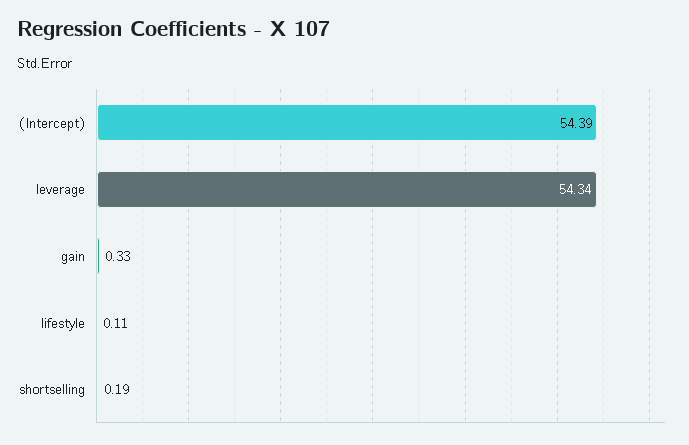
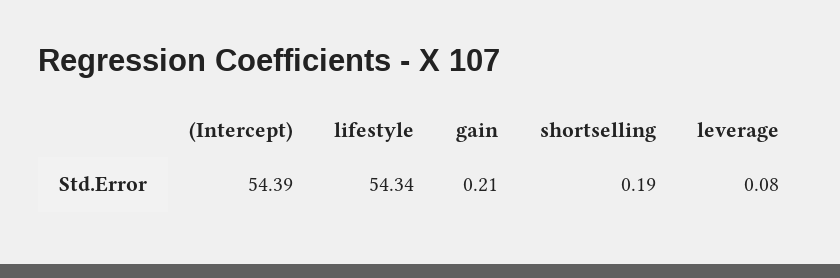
leverage: 54.34 -> 0.08
gain: 0.33 -> 0.21
lifestyle: 0.11 -> 54.34

